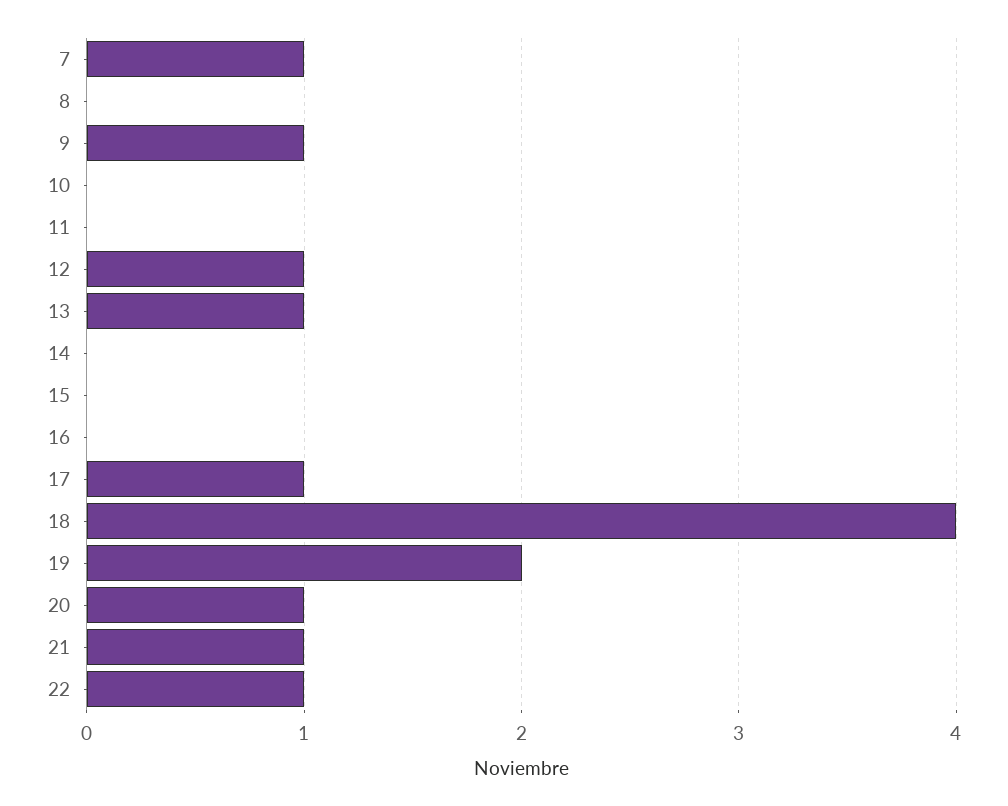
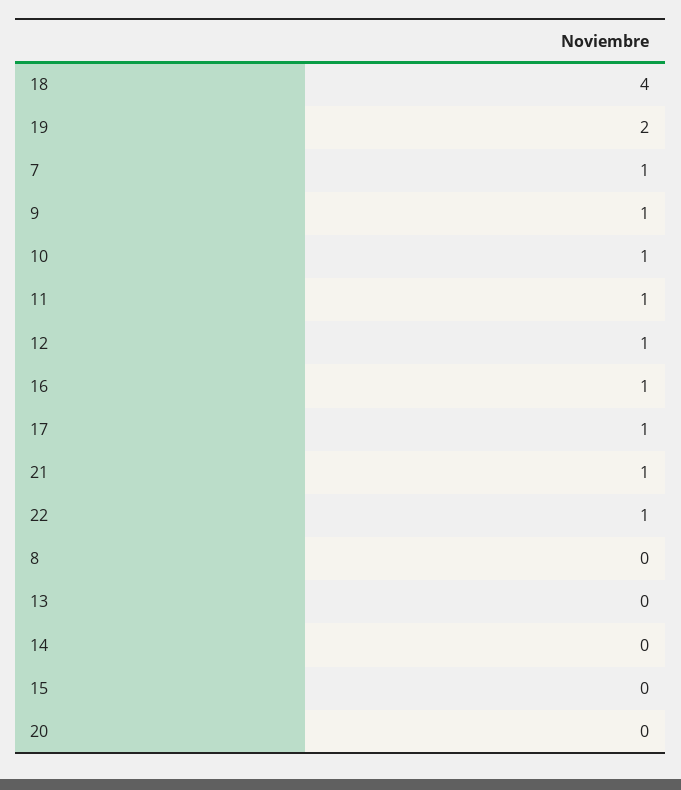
10: 0 -> 1
11: 0 -> 1
13: 1 -> 0
16: 0 -> 1
20: 1 -> 0

